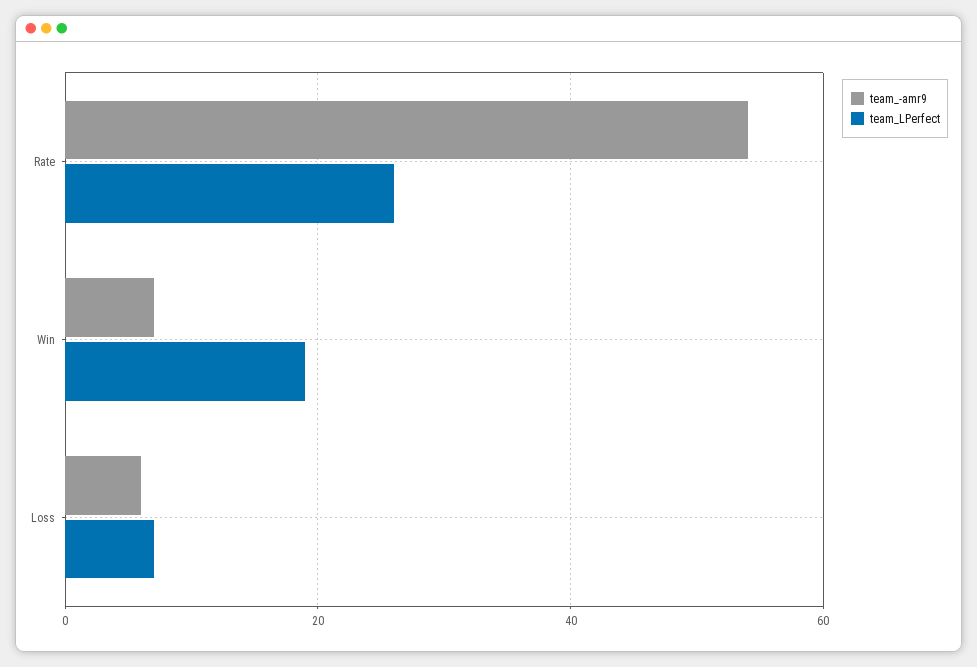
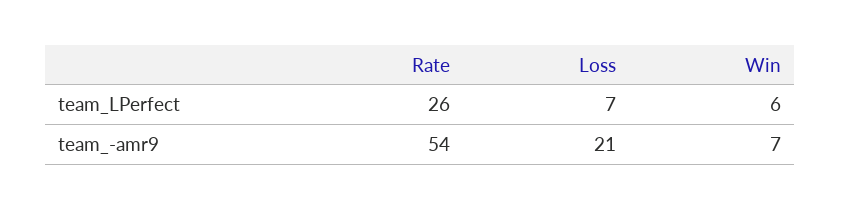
team_LPerfect, Win: 20 -> 6
team_-amr9, Loss: 5 -> 21

